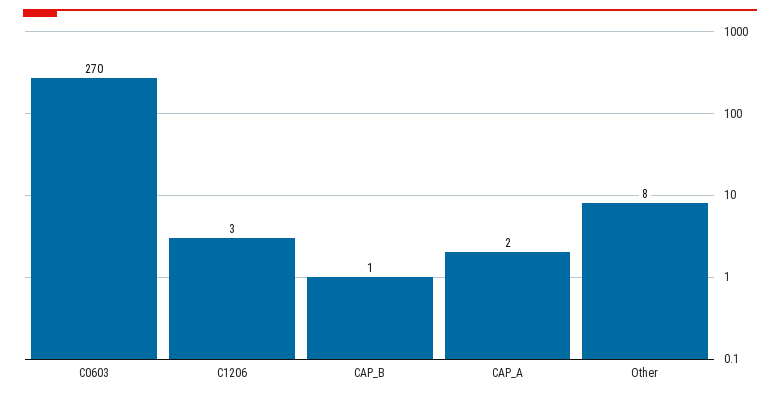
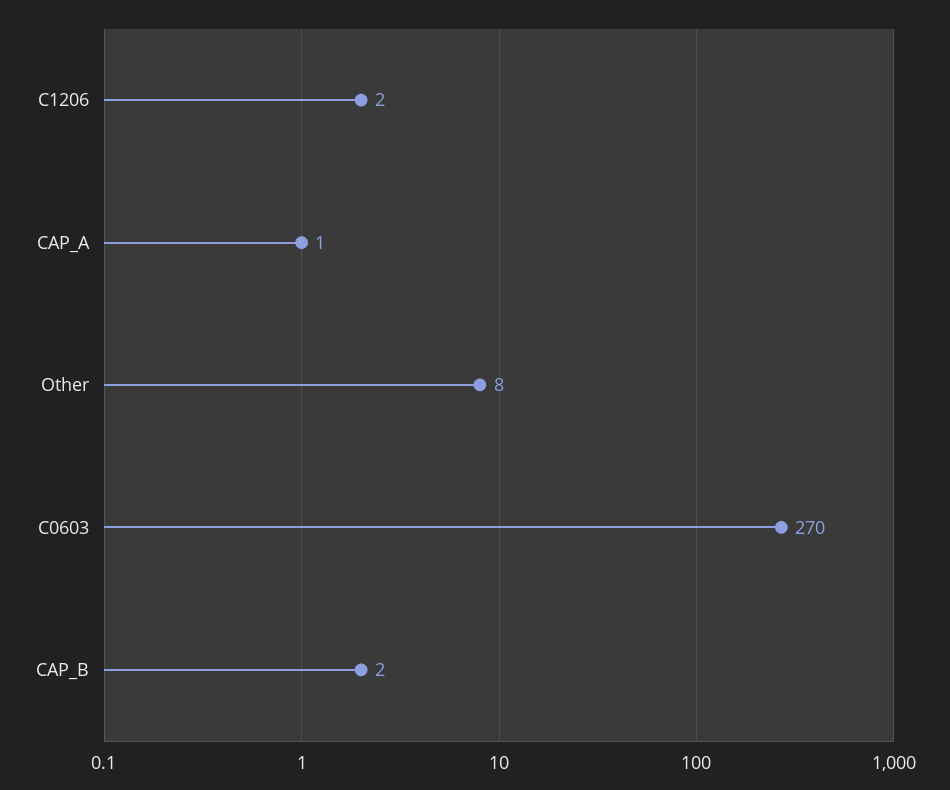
C1206: 3 -> 2
CAP_B: 1 -> 2
CAP_A: 2 -> 1

